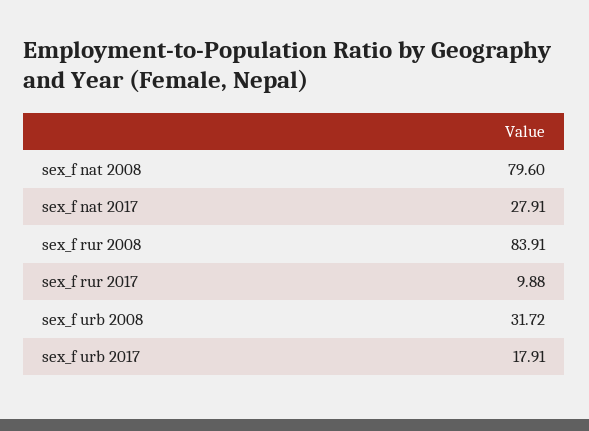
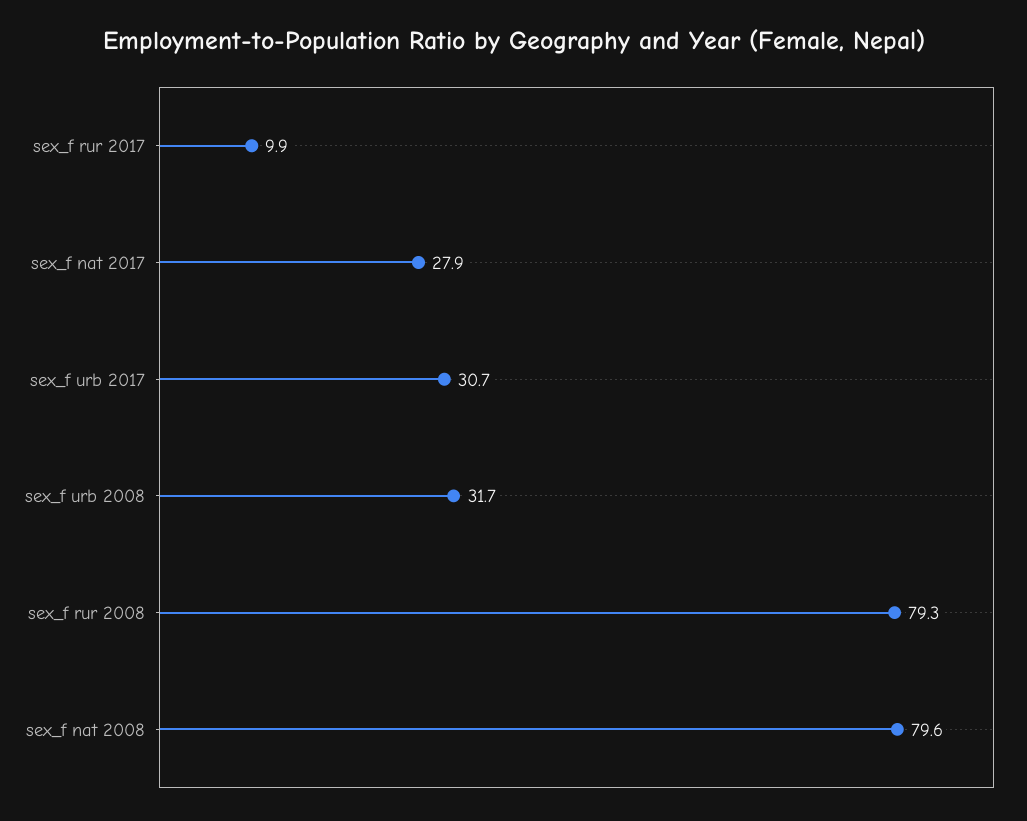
sex_f rur 2008: 83.91 -> 79.3
sex_f urb 2017: 17.91 -> 30.7

